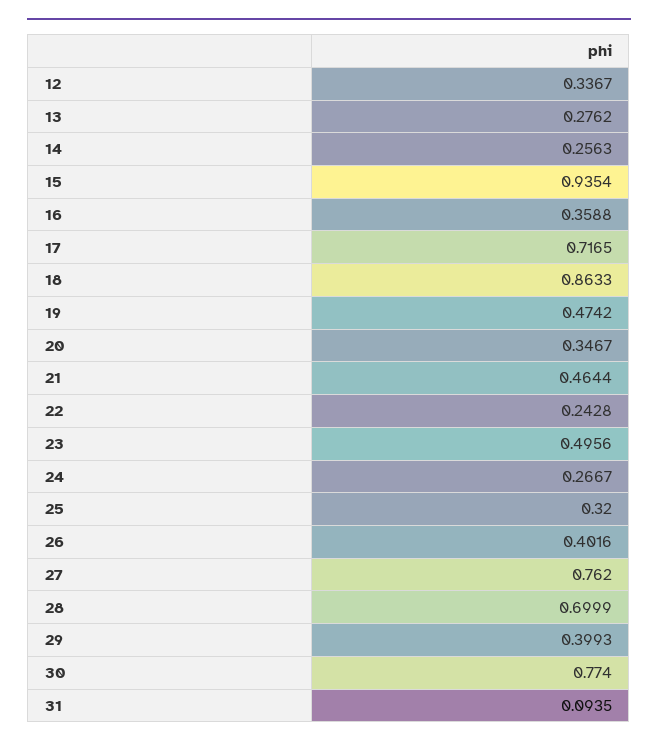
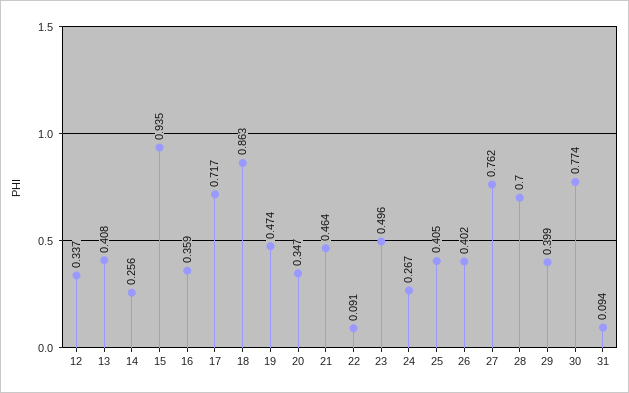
13: 0.2762 -> 0.408
22: 0.2428 -> 0.091
25: 0.32 -> 0.405

